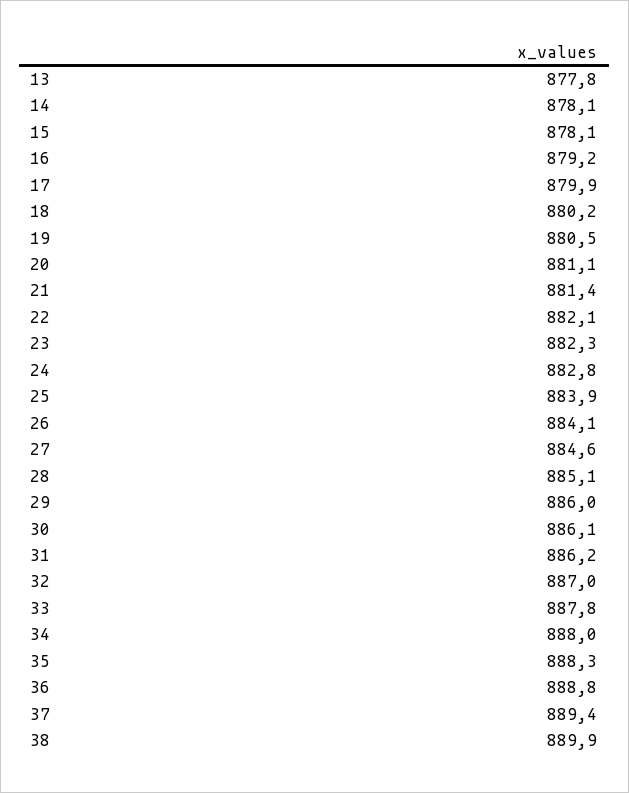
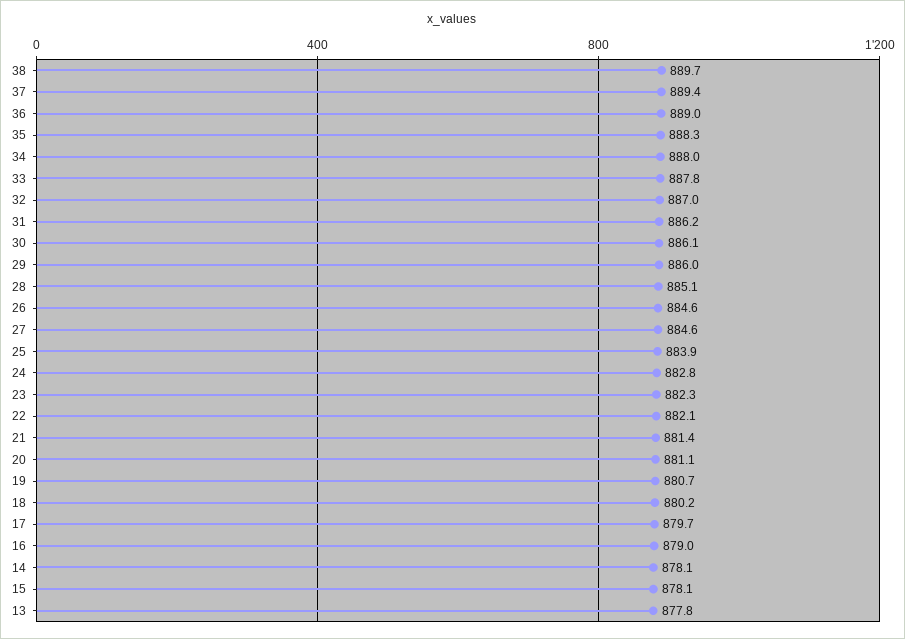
16: 879.2 -> 879
17: 879.9 -> 879.7
19: 880.5 -> 880.7
26: 884.1 -> 884.6
36: 888.8 -> 889
38: 889.9 -> 889.7

